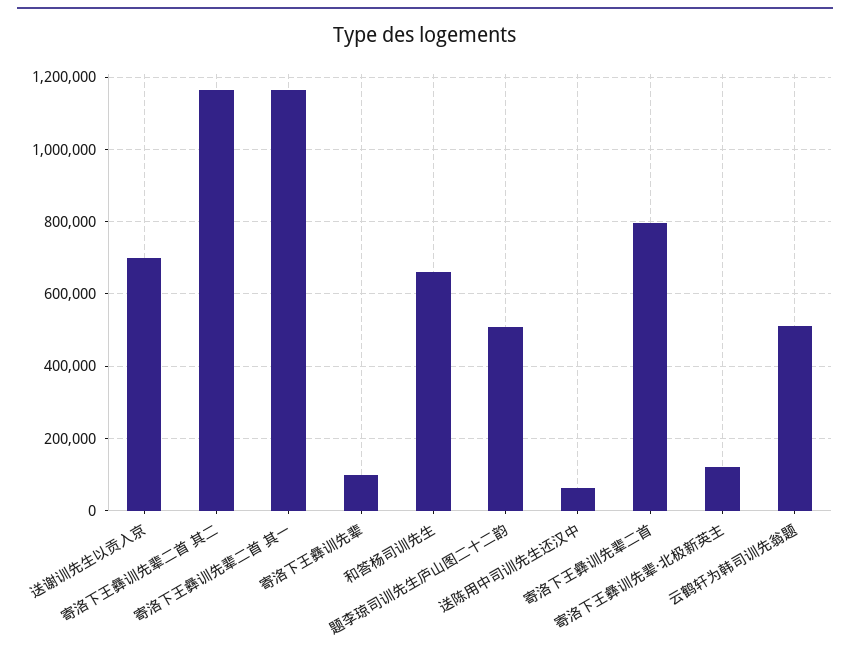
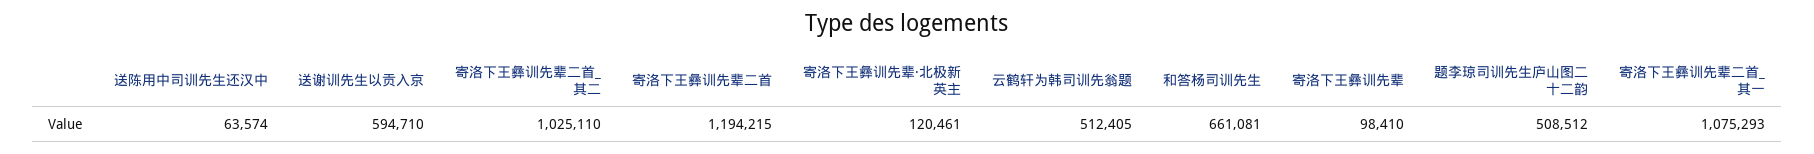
送谢训先生以贡入京: 700000 -> 594710
寄洛下王彝训先辈二首 其二: 1160000 -> 1025110
寄洛下王彝训先辈二首 其一: 1160000 -> 1075293
寄洛下王彝训先辈二首: 800000 -> 1194215

